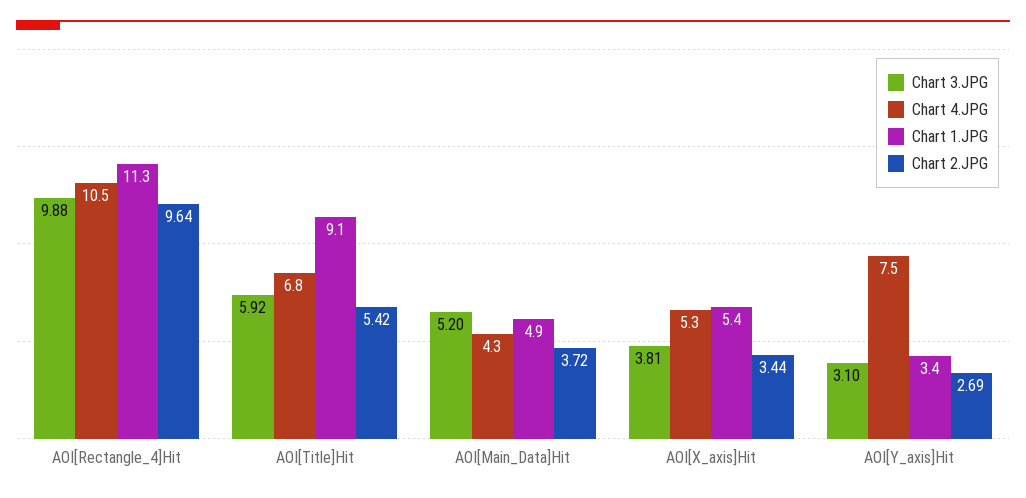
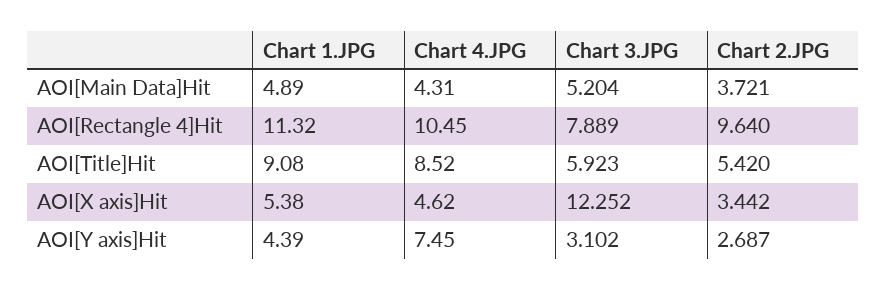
Chart 3.JPG, AOI[Rectangle_4]Hit: 9.88 -> 7.889
Chart 4.JPG, AOI[Title]Hit: 6.8 -> 8.52
Chart 3.JPG, AOI[X_axis]Hit: 3.81 -> 12.252
Chart 4.JPG, AOI[X_axis]Hit: 5.3 -> 4.62
Chart 1.JPG, AOI[Y_axis]Hit: 3.4 -> 4.39

